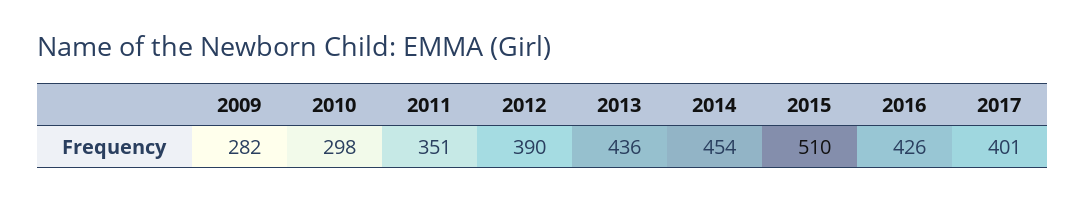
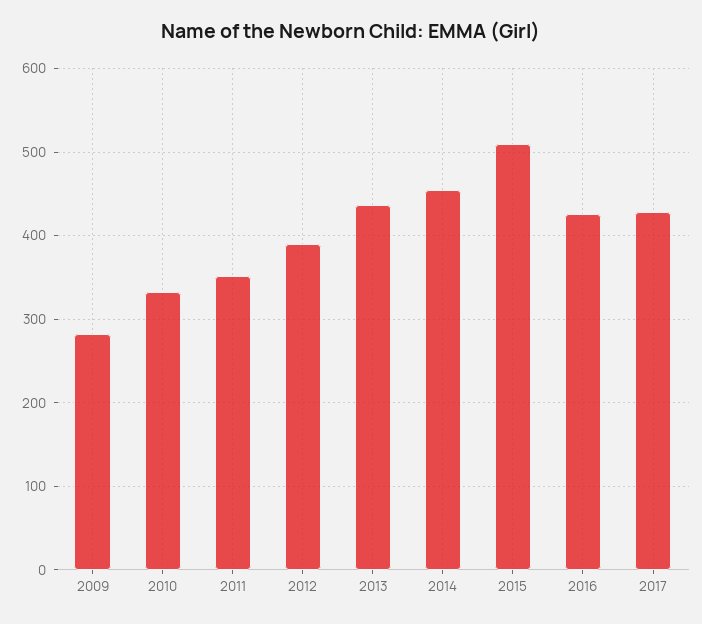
2010: 298 -> 330
2017: 401 -> 430

